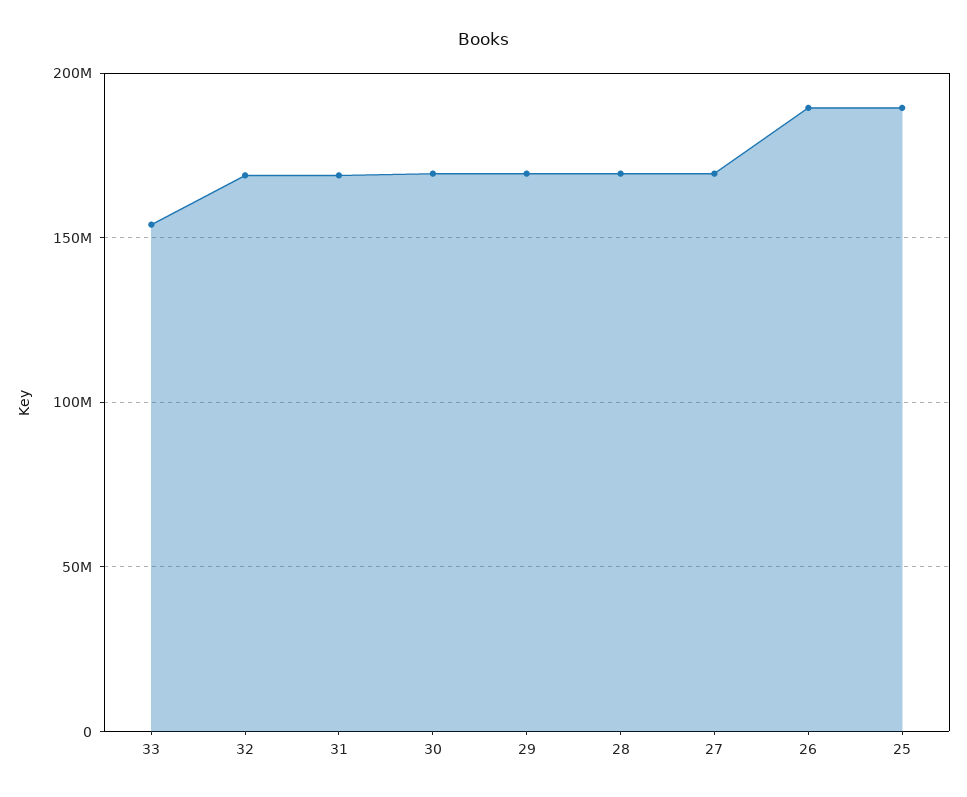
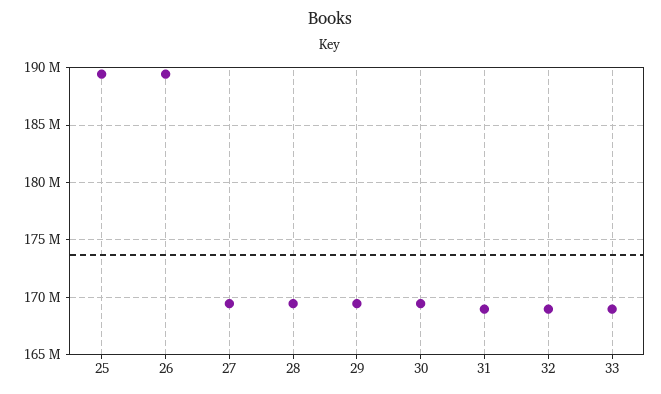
33: 155000000 -> 169000000

